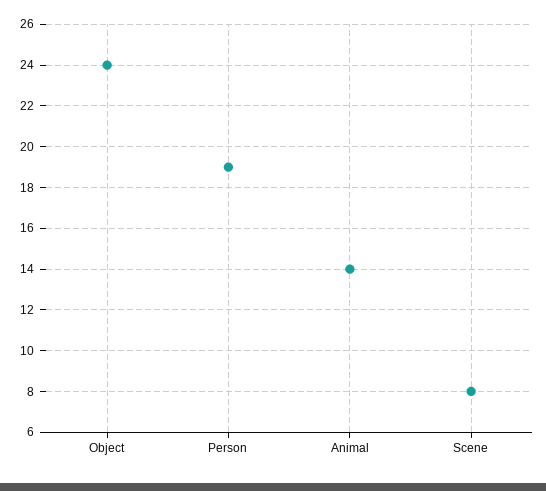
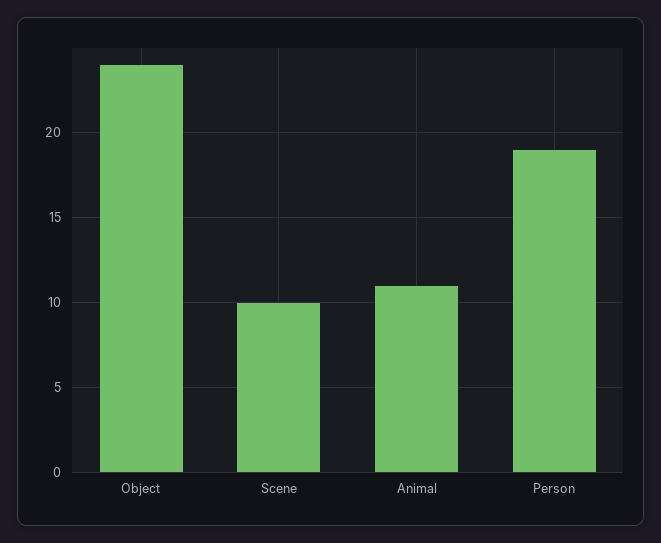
Animal: 14 -> 11
Scene: 8 -> 10

